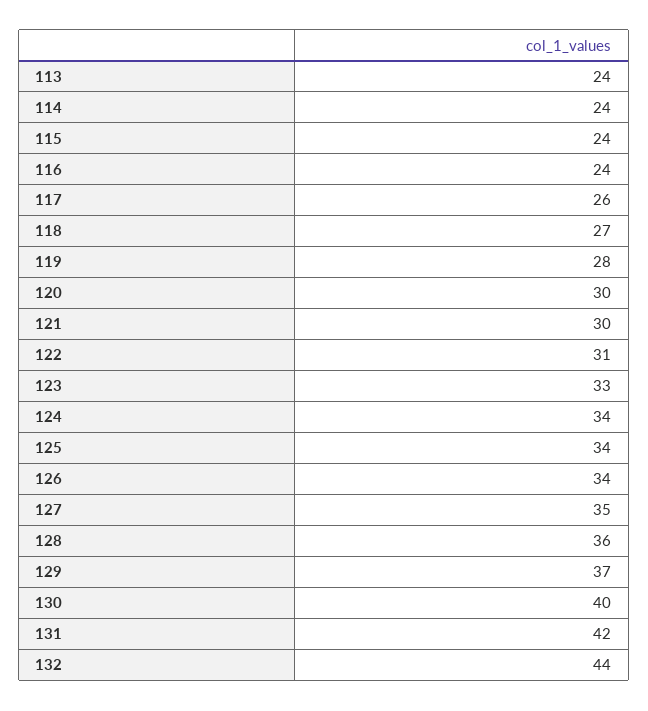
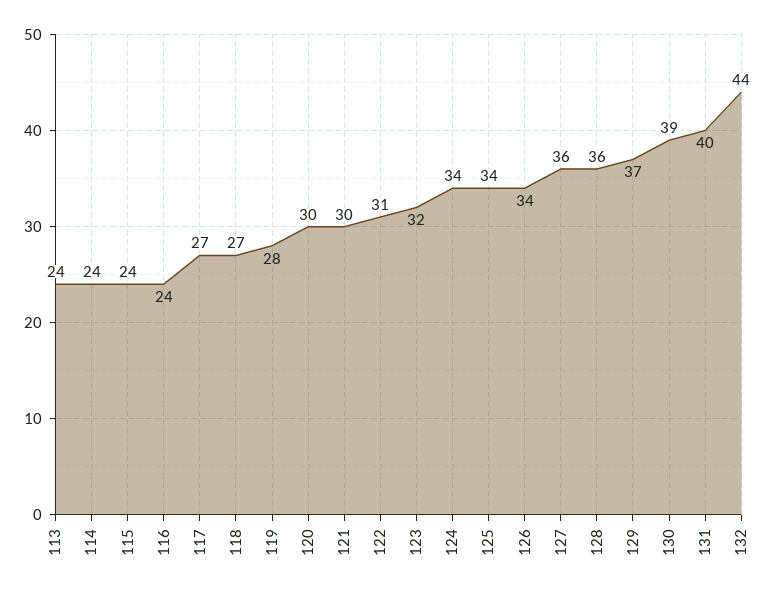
117: 26 -> 27
123: 33 -> 32
127: 35 -> 36
130: 40 -> 39
131: 42 -> 40

